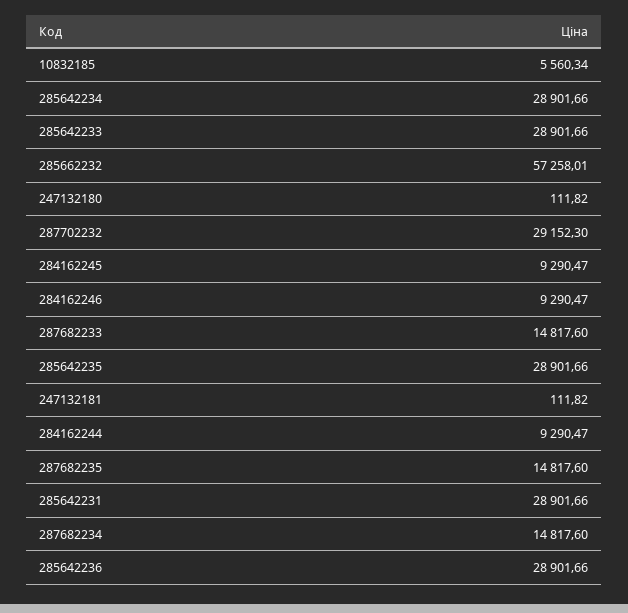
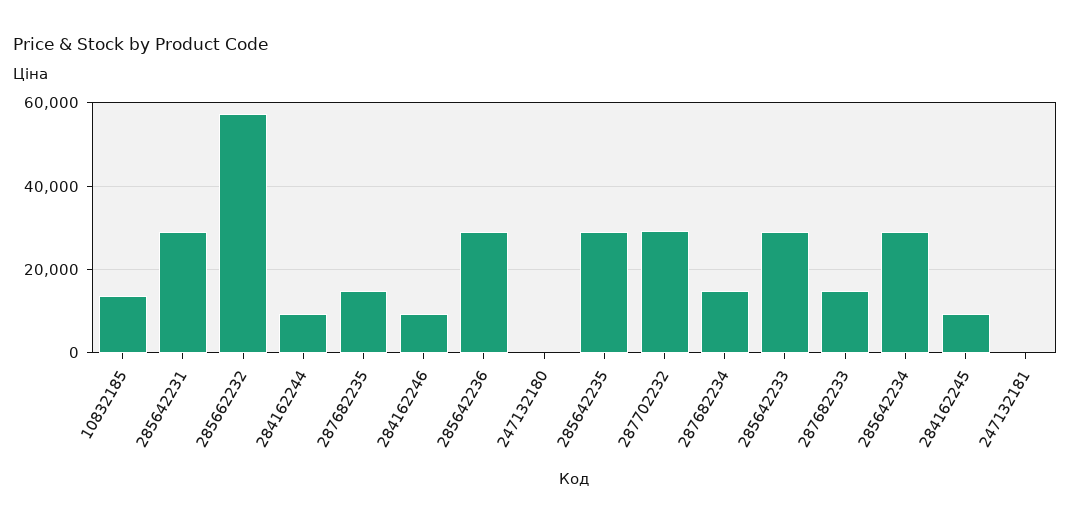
10832185: 5560.34 -> 14000

